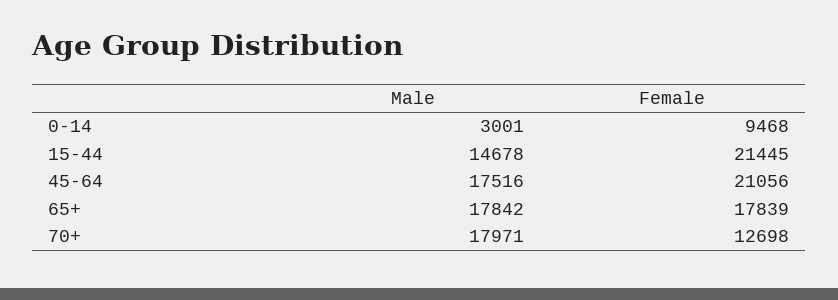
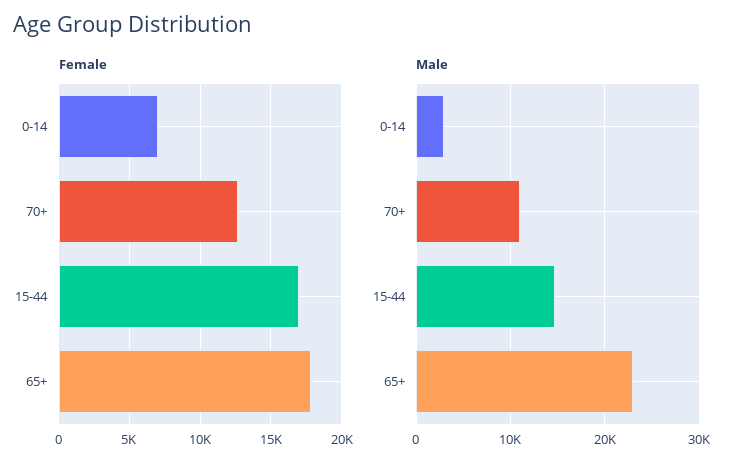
Female, 0-14: 9468 -> 7000
Female, 15-44: 21445 -> 17000
Male, 45-64: 17516 -> none
Female, 45-64: 21056 -> none
Male, 65+: 17842 -> 23000
Male, 70+: 17971 -> 11000

